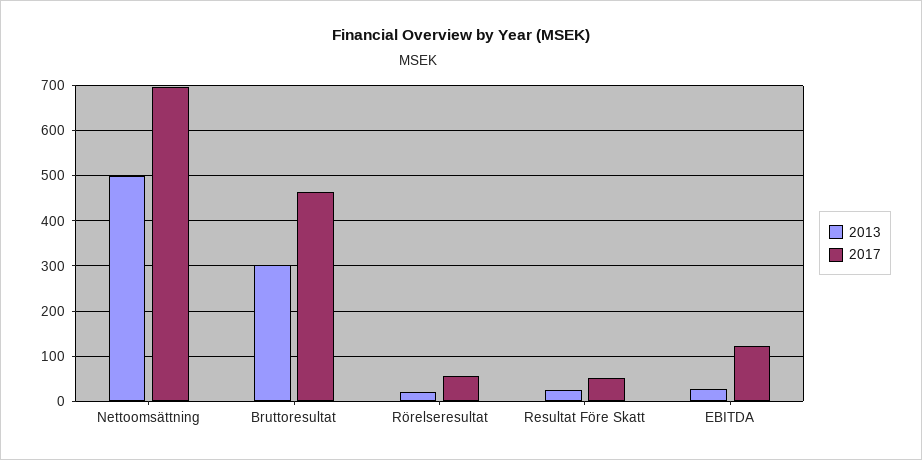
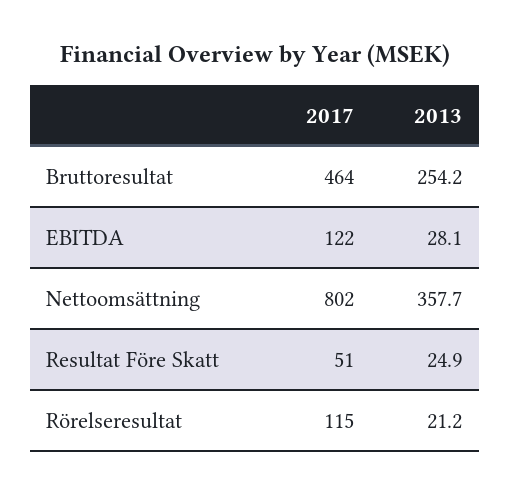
2013, Nettoomsättning: 500 -> 357.7
2017, Nettoomsättning: 700 -> 802
2013, Bruttoresultat: 300 -> 254.2
2017, Rörelseresultat: 60 -> 115

